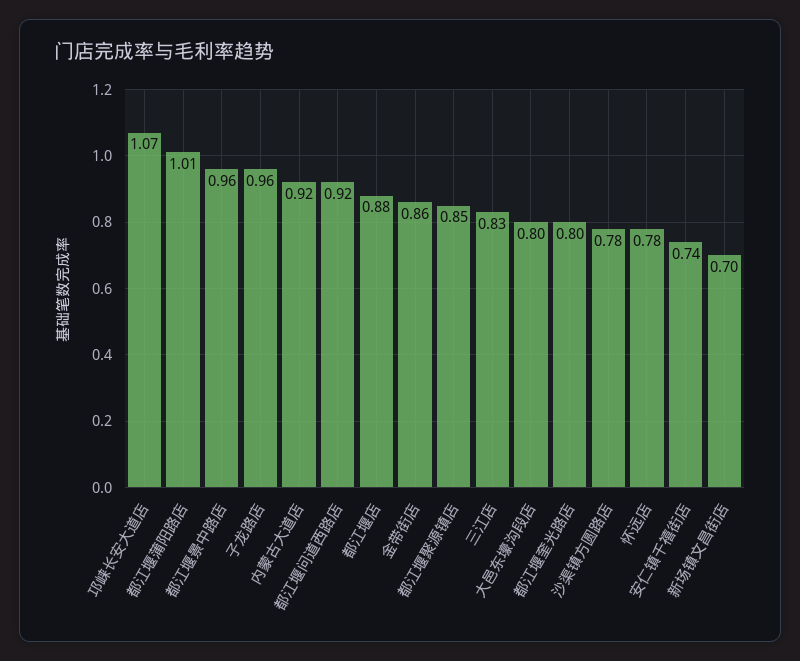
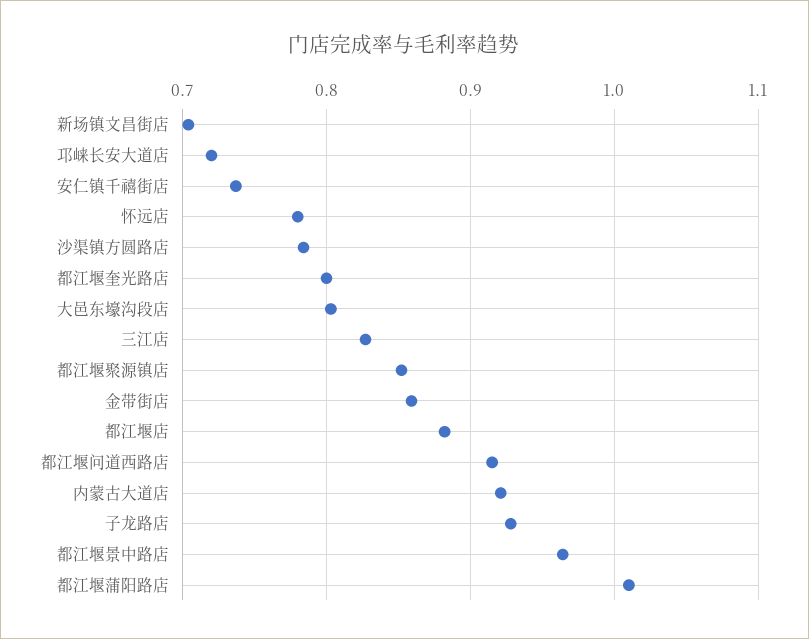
邛崃长安大道店: 1.07 -> 0.72
子龙路店: 0.96 -> 0.93

